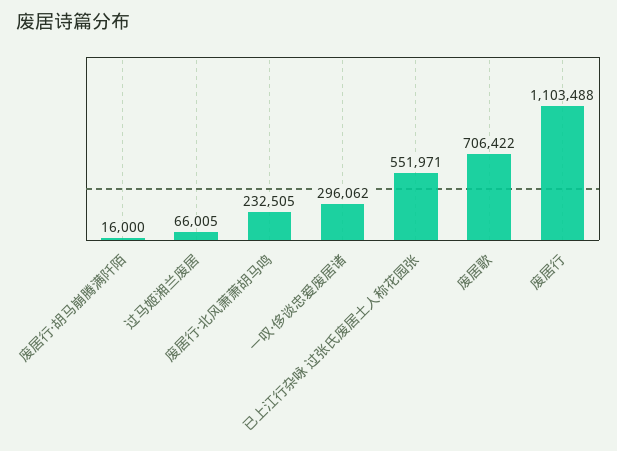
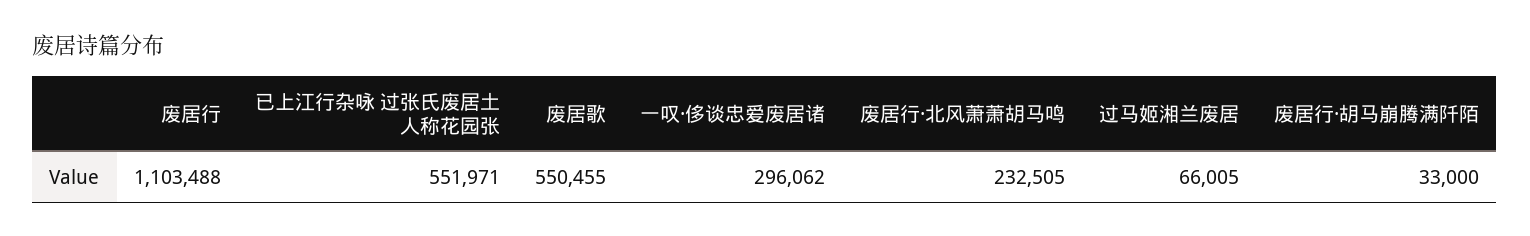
废居行·胡马崩腾满阡陌: 16000 -> 33000
废居歌: 706422 -> 550455

